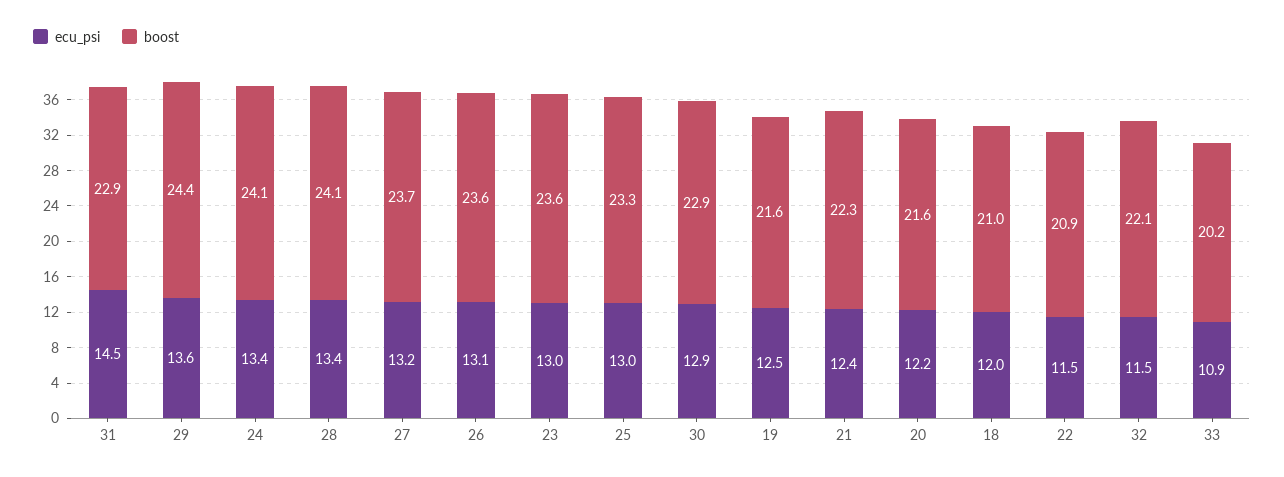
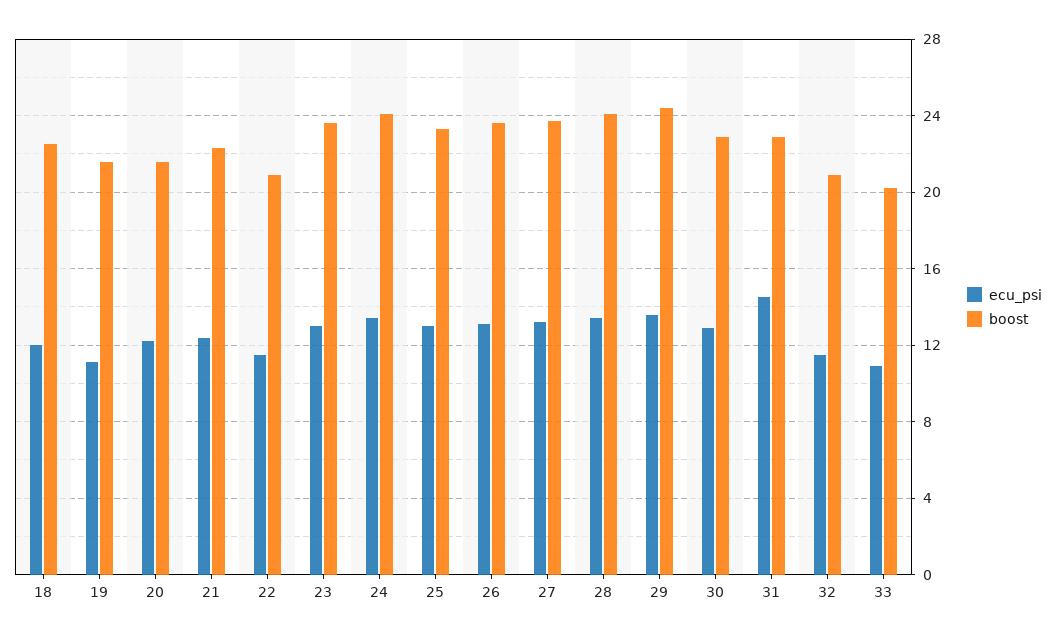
ecu_psi, 19: 12.5 -> 11
boost, 18: 21 -> 22.5
boost, 32: 22.1 -> 21

